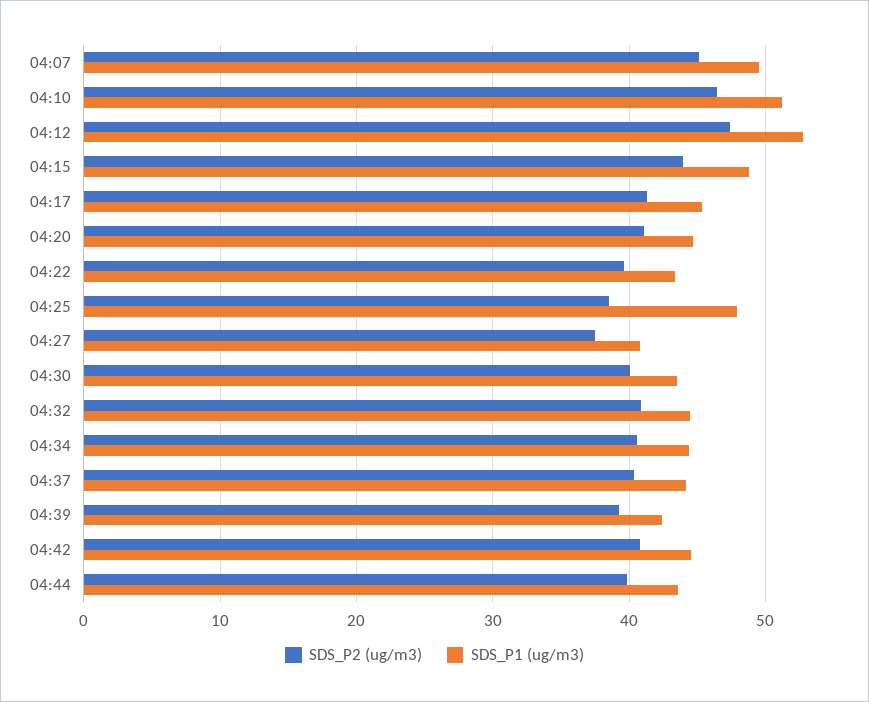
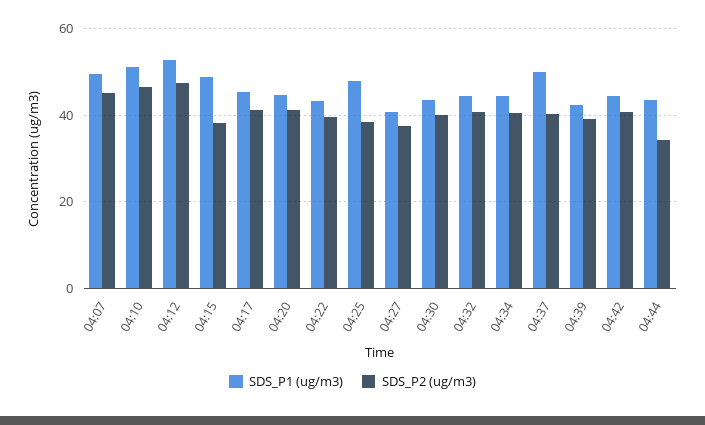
SDS_P2 (ug/m3), 04:15: 44 -> 38
SDS_P1 (ug/m3), 04:37: 44 -> 50
SDS_P2 (ug/m3), 04:44: 40 -> 34

